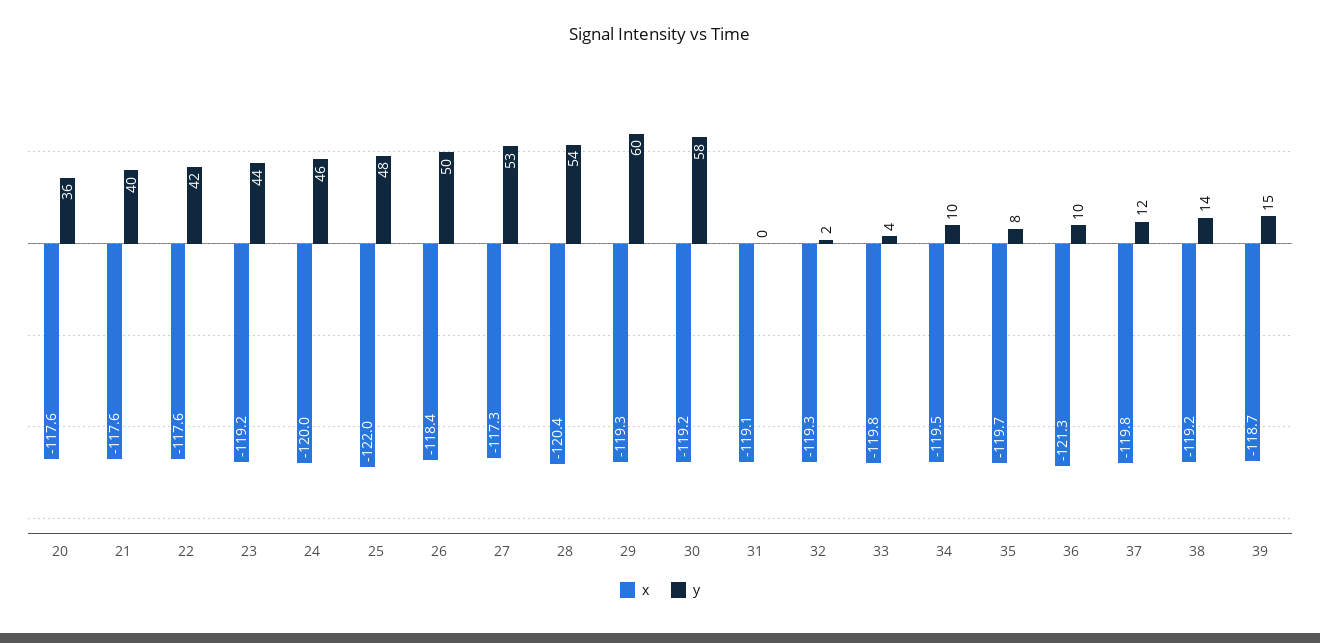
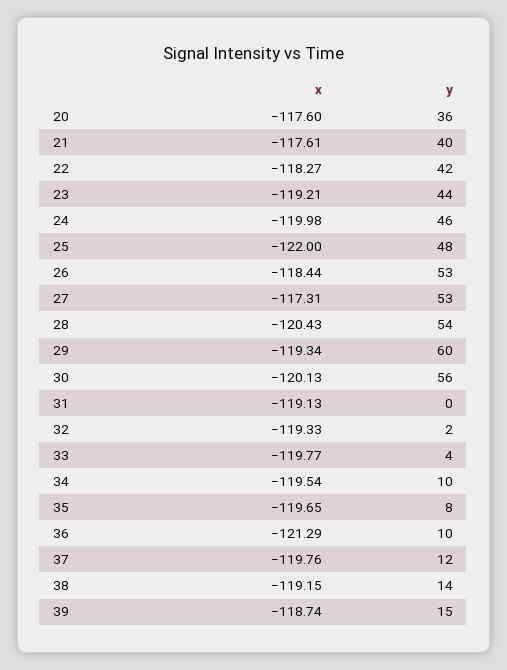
x, 22: -117.6 -> -118.27
y, 26: 50 -> 53
x, 30: -119.2 -> -120.13
y, 30: 58 -> 56

